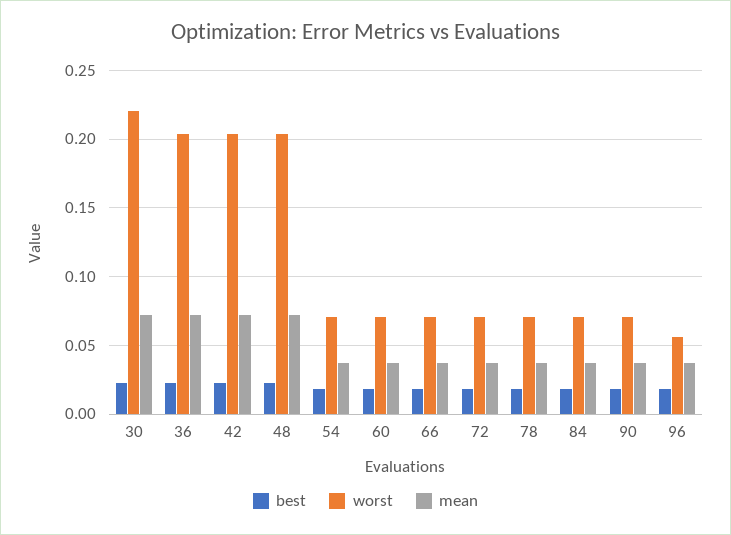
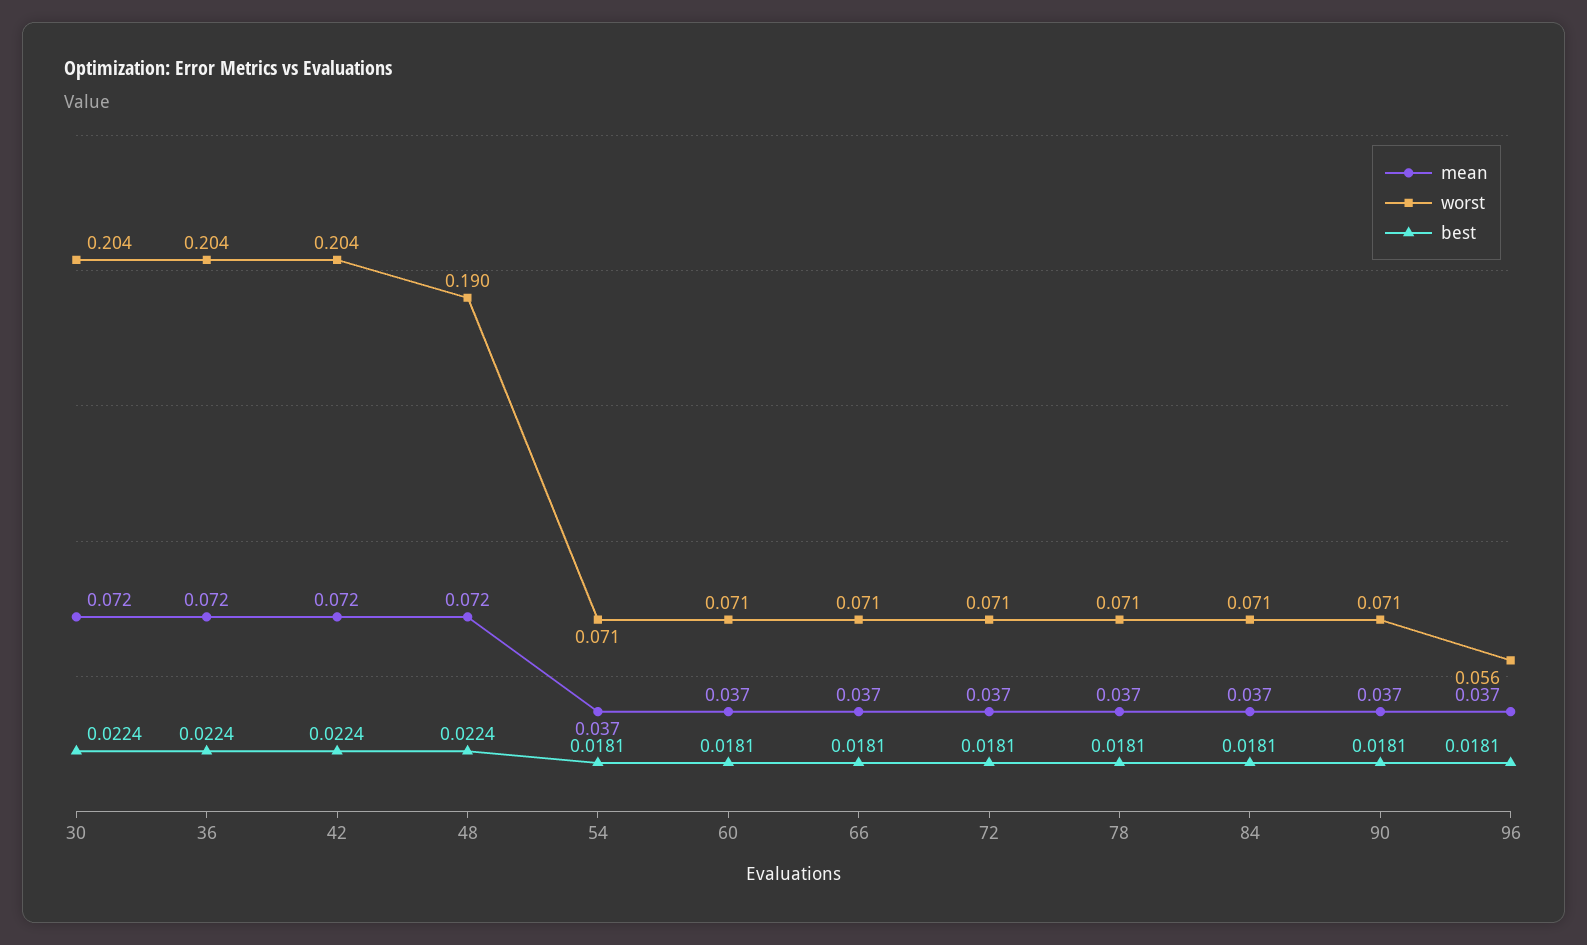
worst, 30: 0.22 -> 0.204
worst, 48: 0.205 -> 0.19

